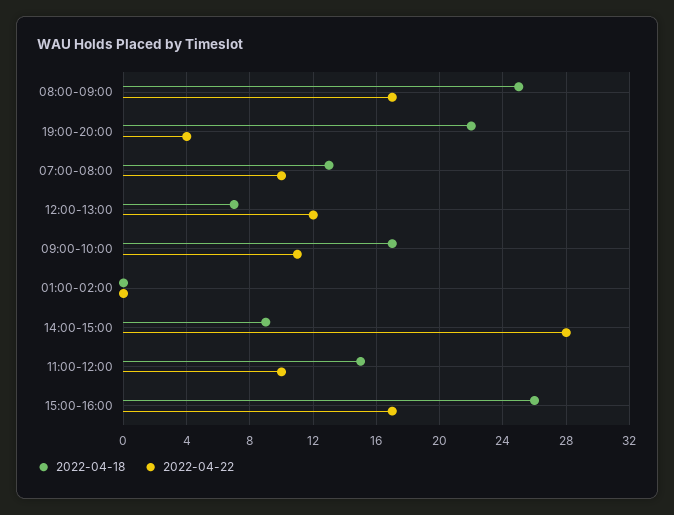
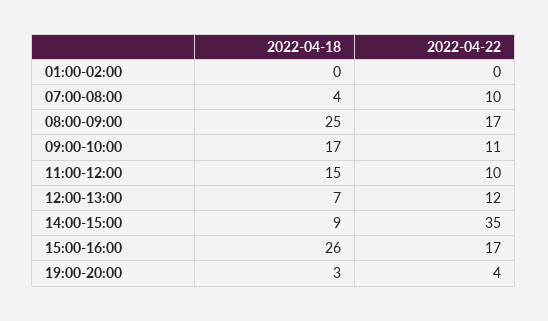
2022-04-18, 19:00-20:00: 22 -> 3
2022-04-18, 07:00-08:00: 13 -> 4
2022-04-22, 14:00-15:00: 28 -> 35

